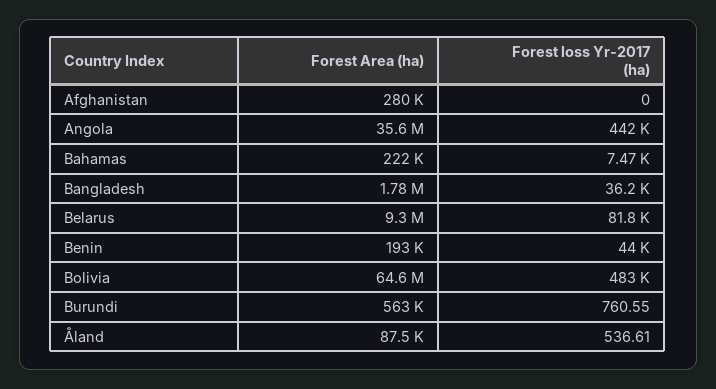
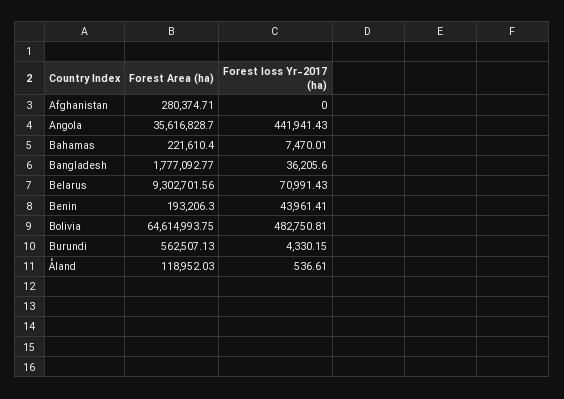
Forest loss Yr-2017 (ha), Belarus: 81800 -> 70991.43
Forest loss Yr-2017 (ha), Burundi: 760.55 -> 4330.15
Forest Area (ha), Åland: 87500 -> 118952.03

